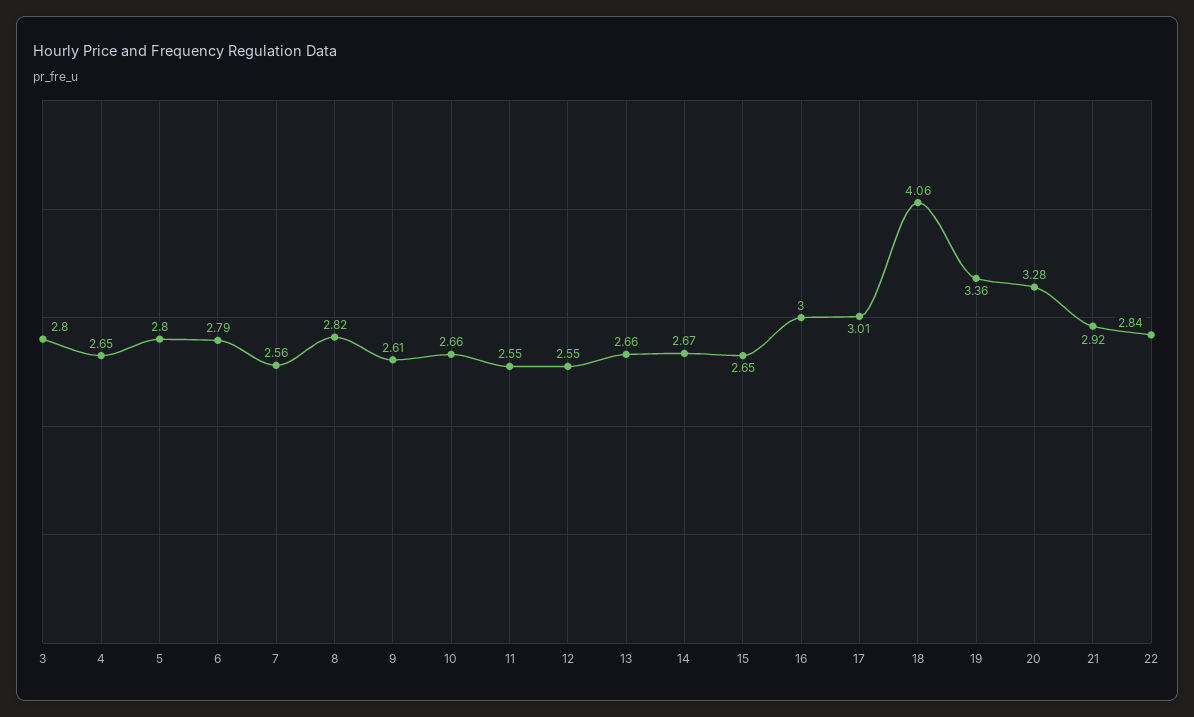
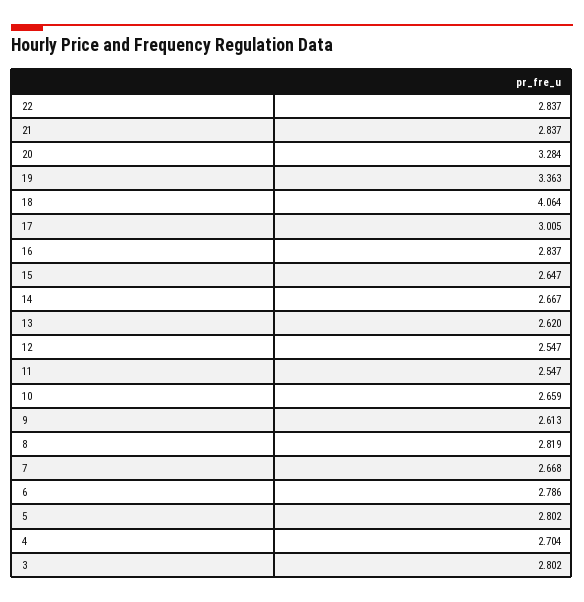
4: 2.65 -> 2.704
7: 2.56 -> 2.668
13: 2.66 -> 2.62
16: 3 -> 2.837
21: 2.92 -> 2.837

